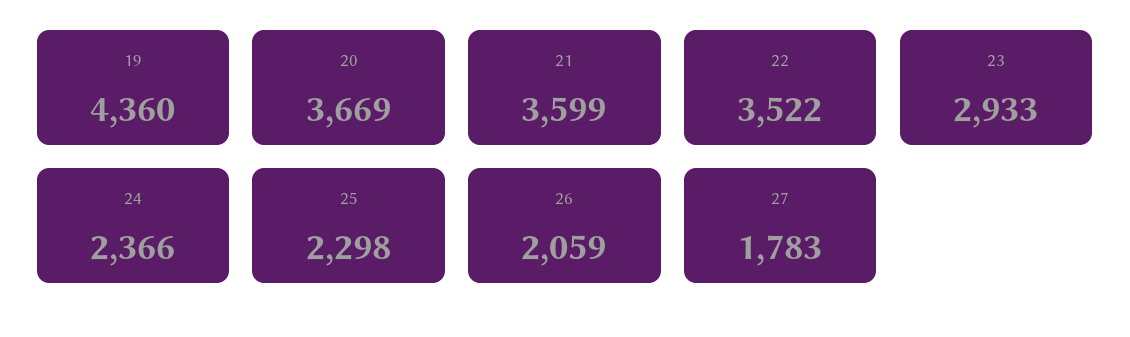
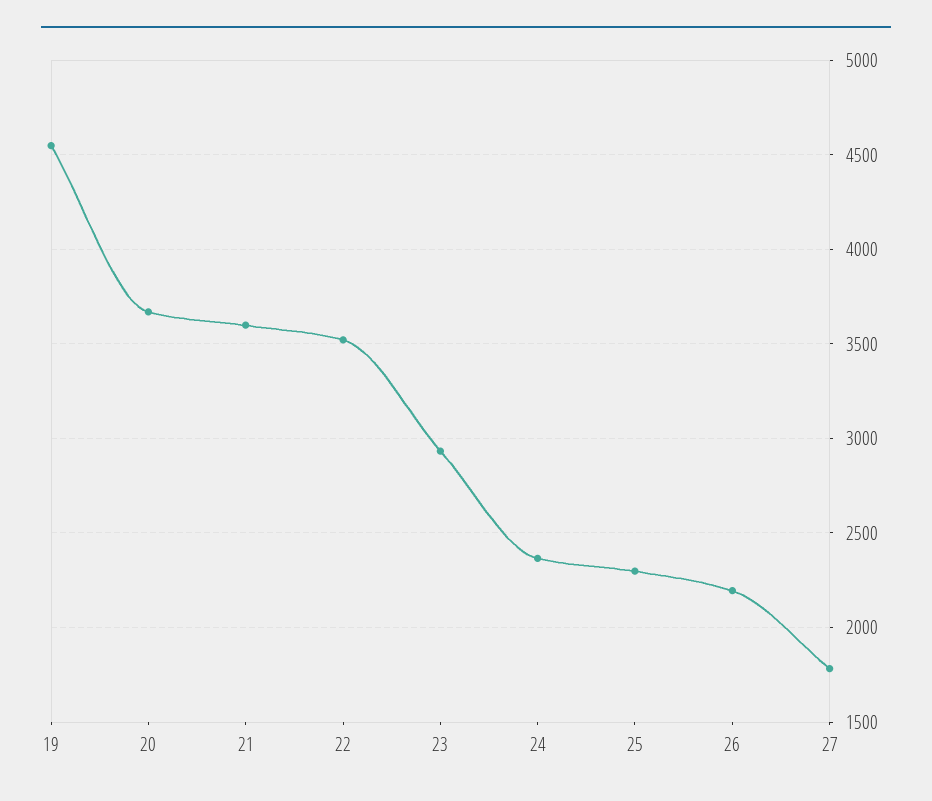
19: 4360 -> 4550
26: 2059 -> 2200

